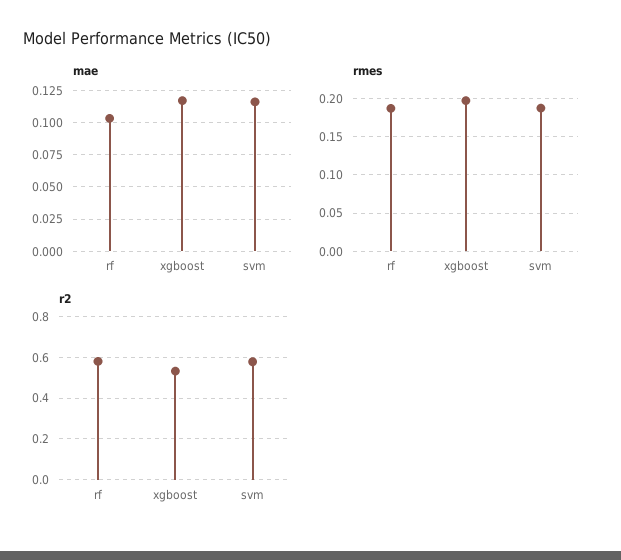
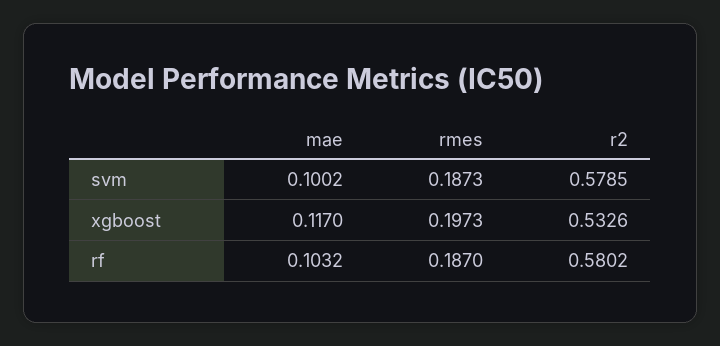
mae, svm: 0.115 -> 0.1002

